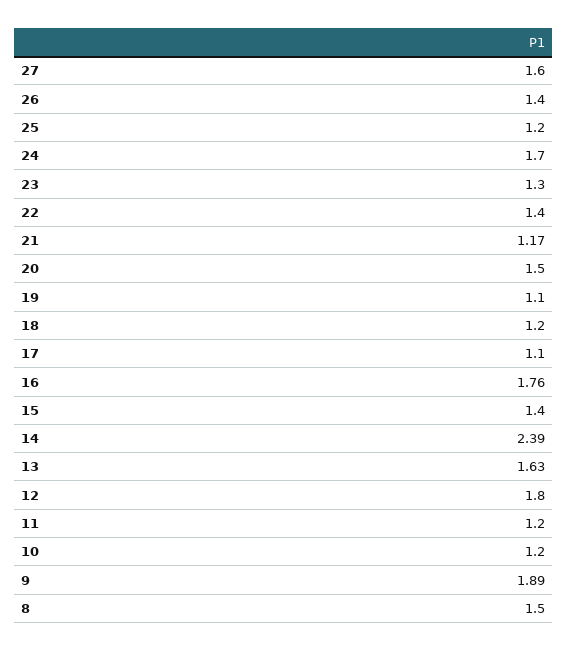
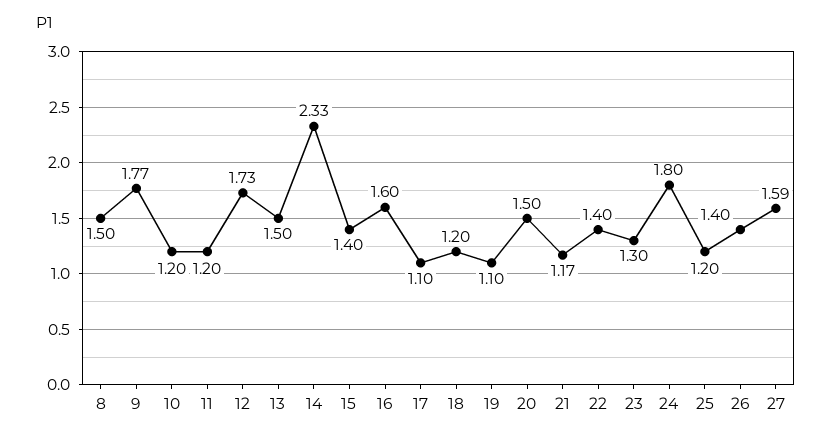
27: 1.6 -> 1.59
24: 1.7 -> 1.8
16: 1.76 -> 1.6
14: 2.39 -> 2.33
13: 1.63 -> 1.5
12: 1.8 -> 1.73
9: 1.89 -> 1.77

